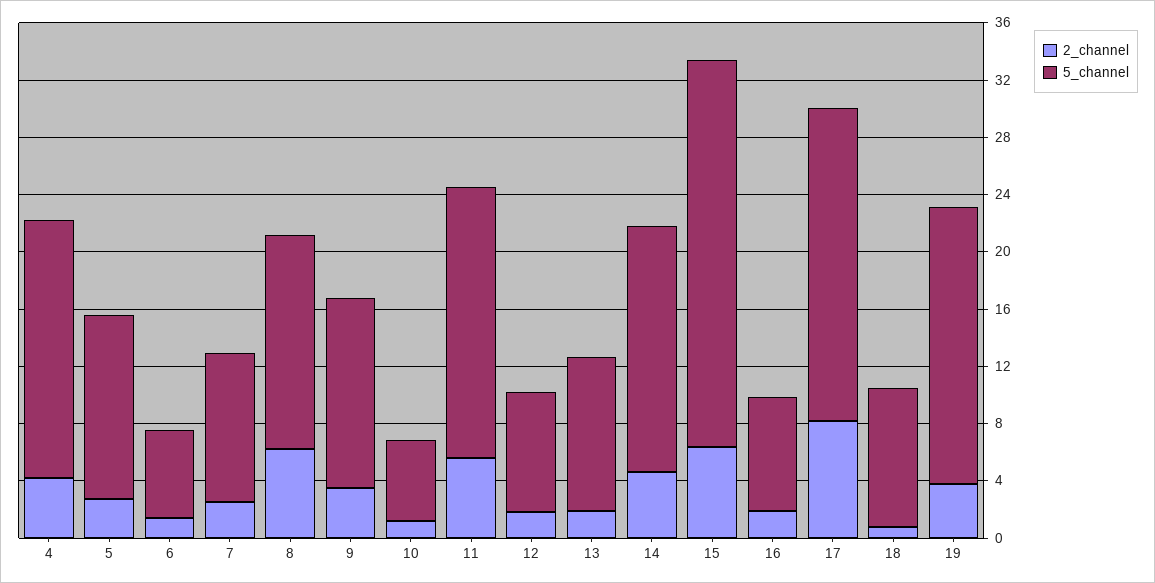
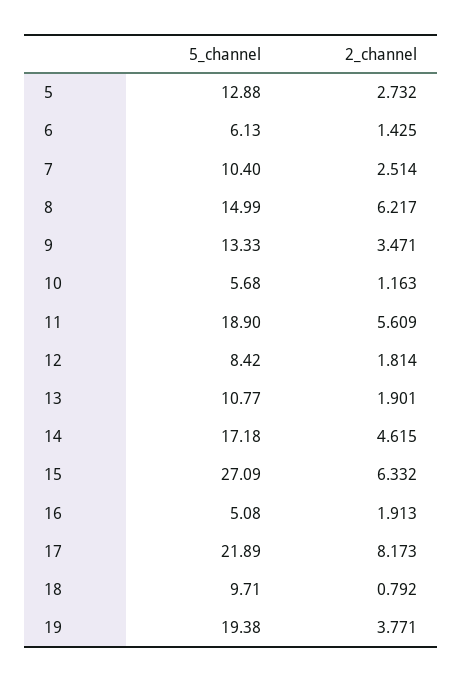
2_channel, 4: 4 -> none
5_channel, 4: 18 -> none
5_channel, 16: 8 -> 5.08

